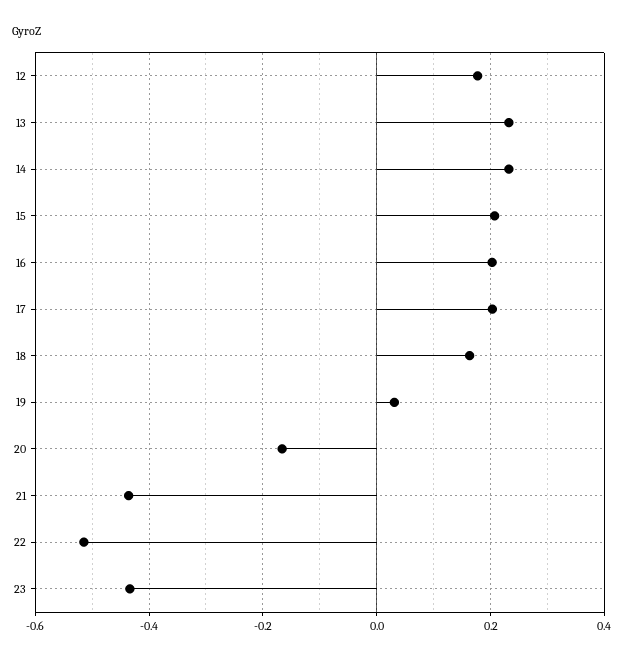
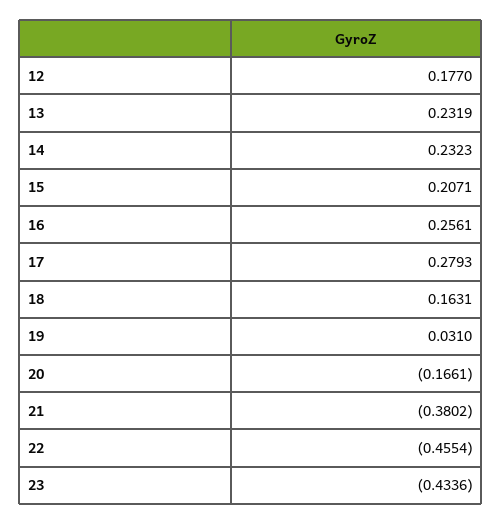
16: 0.2 -> 0.2561
17: 0.2 -> 0.2793
21: -0.44 -> -0.3802
22: -0.52 -> -0.4554

